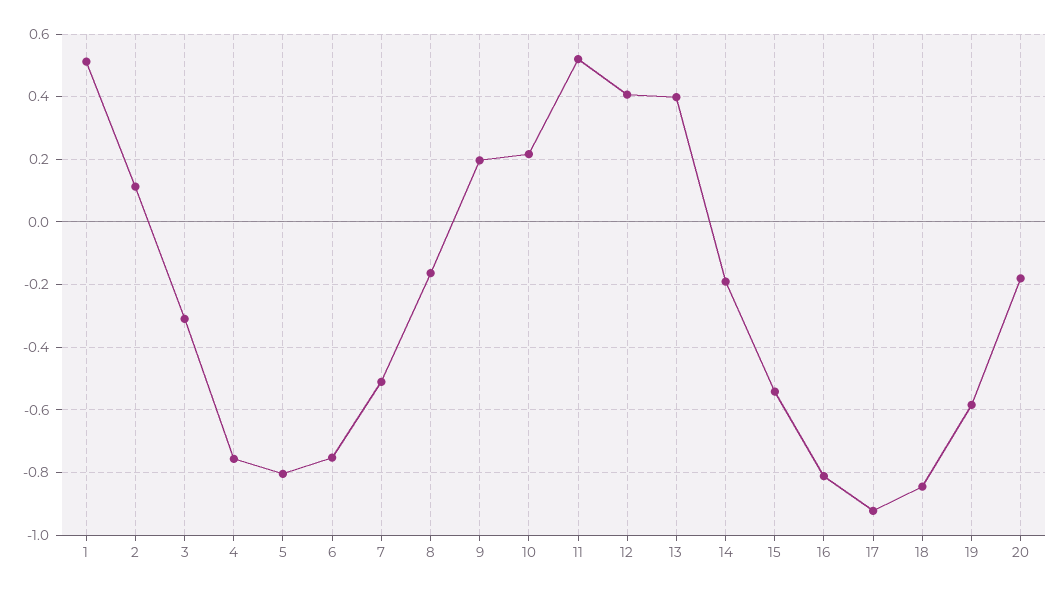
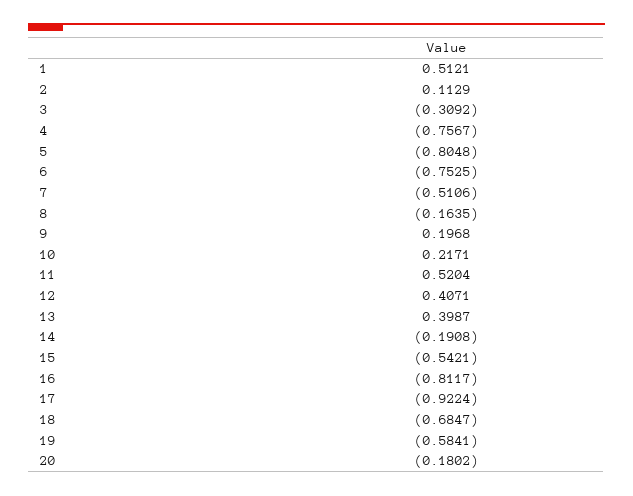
18: -0.84 -> -0.6847

